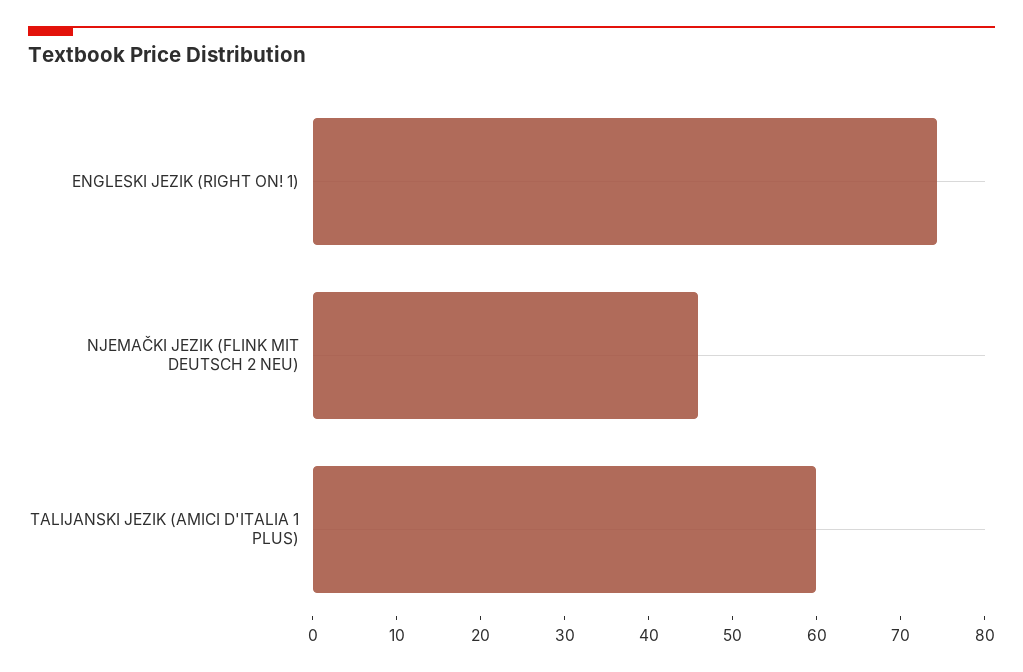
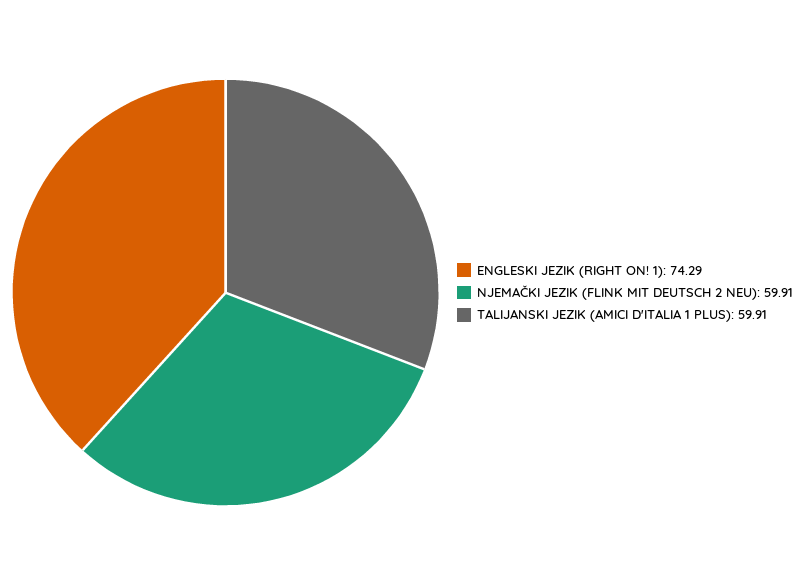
NJEMAČKI JEZIK (FLINK MIT DEUTSCH 2 NEU): 46 -> 59.91

